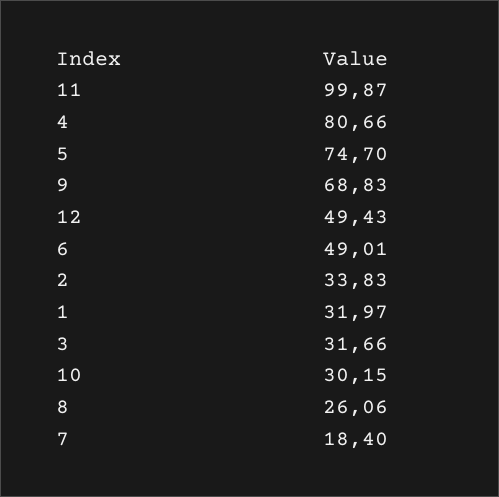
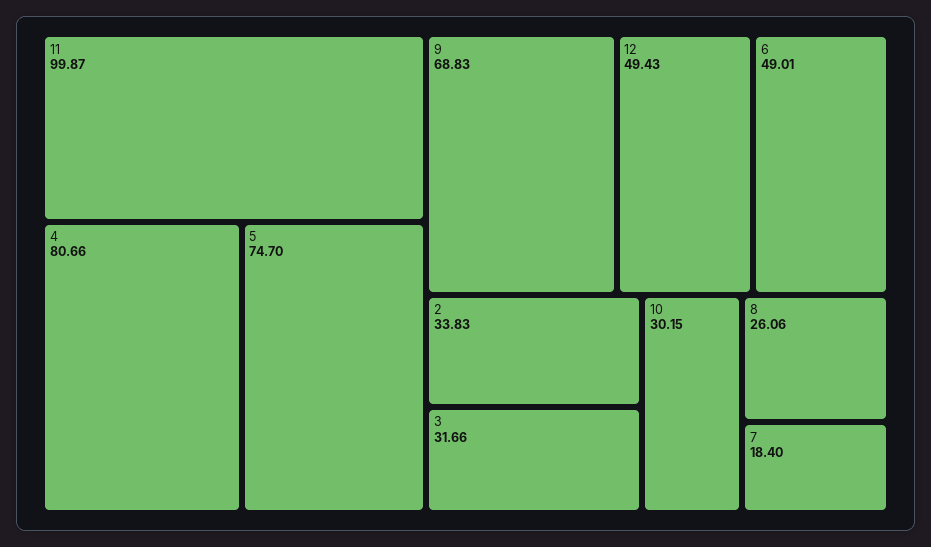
1: 31.97 -> none

